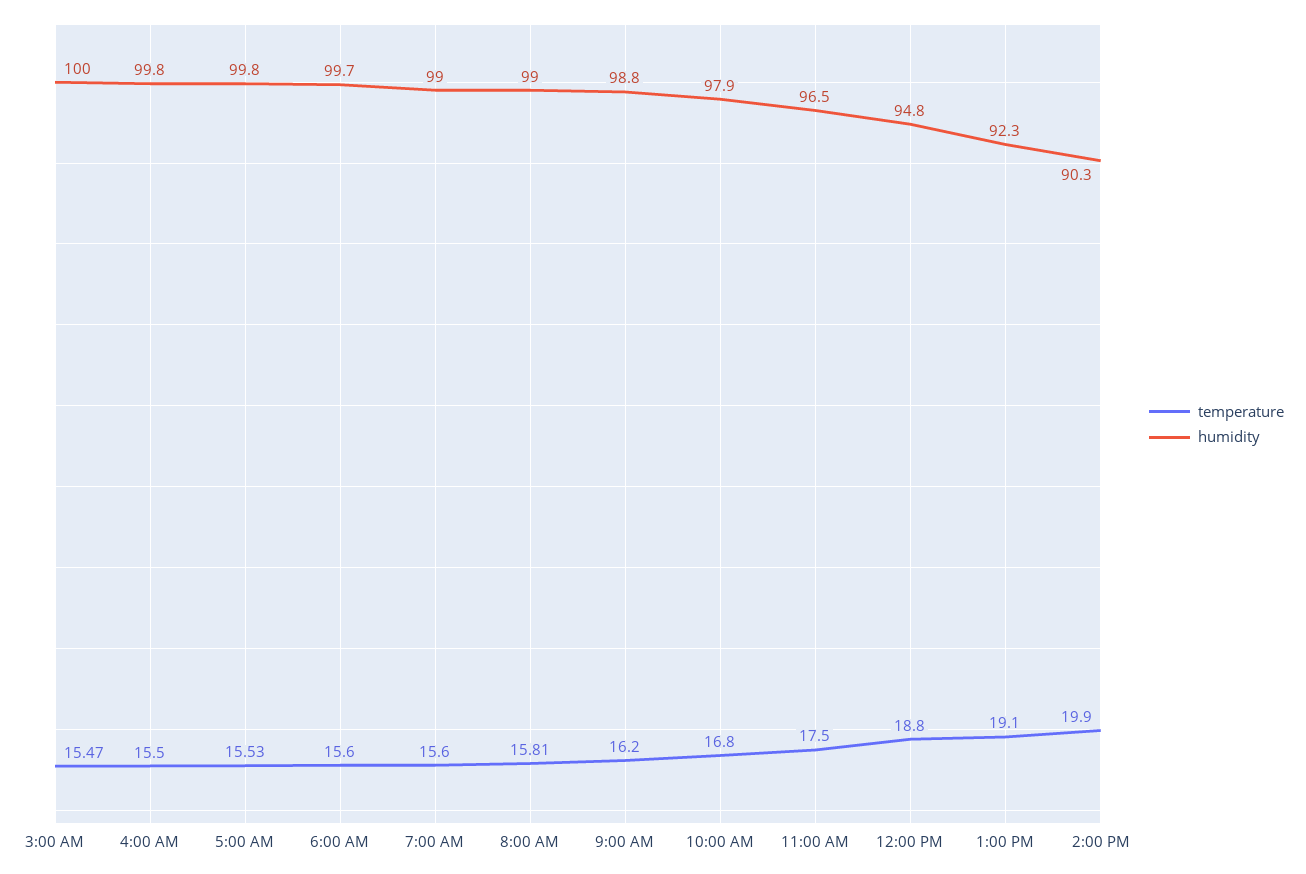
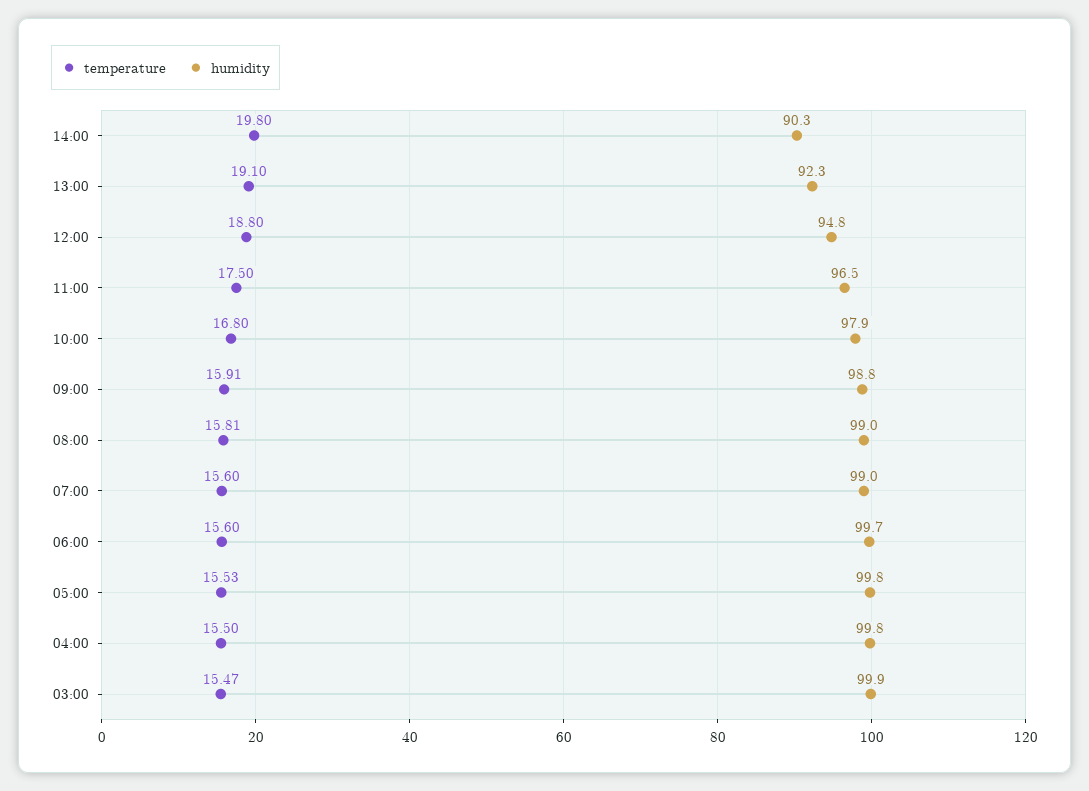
humidity, 3:00 AM: 100 -> 99.9
temperature, 9:00 AM: 16.2 -> 15.91
temperature, 2:00 PM: 19.9 -> 19.8

